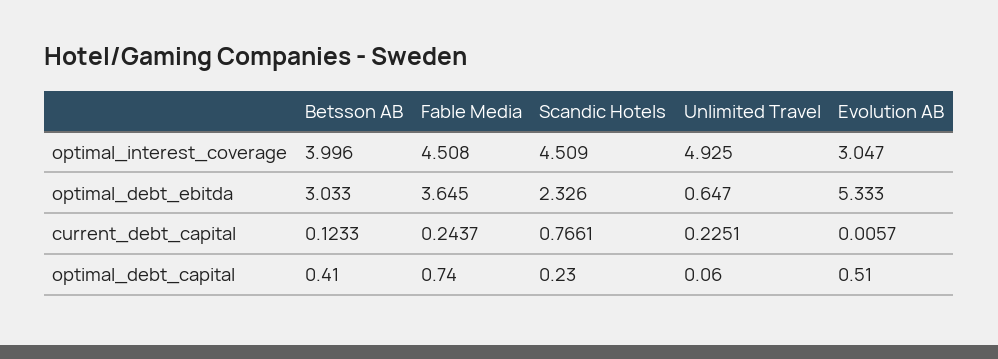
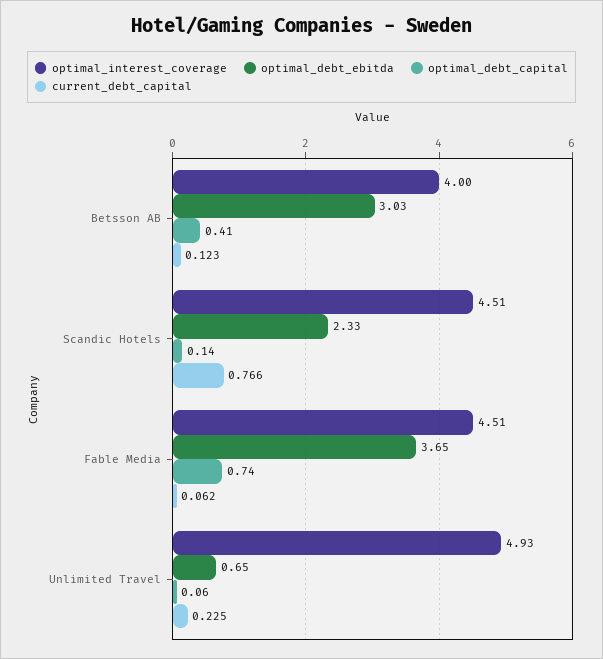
optimal_interest_coverage, Evolution AB: 3.047 -> none
optimal_debt_ebitda, Evolution AB: 5.333 -> none
current_debt_capital, Fable Media: 0.2437 -> 0.062
current_debt_capital, Evolution AB: 0.0057 -> none
optimal_debt_capital, Scandic Hotels: 0.23 -> 0.14
optimal_debt_capital, Evolution AB: 0.51 -> none

